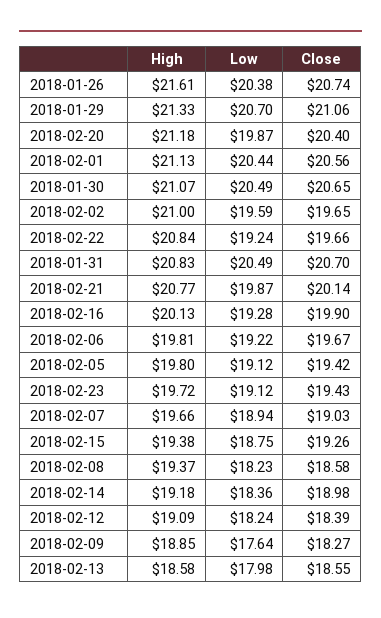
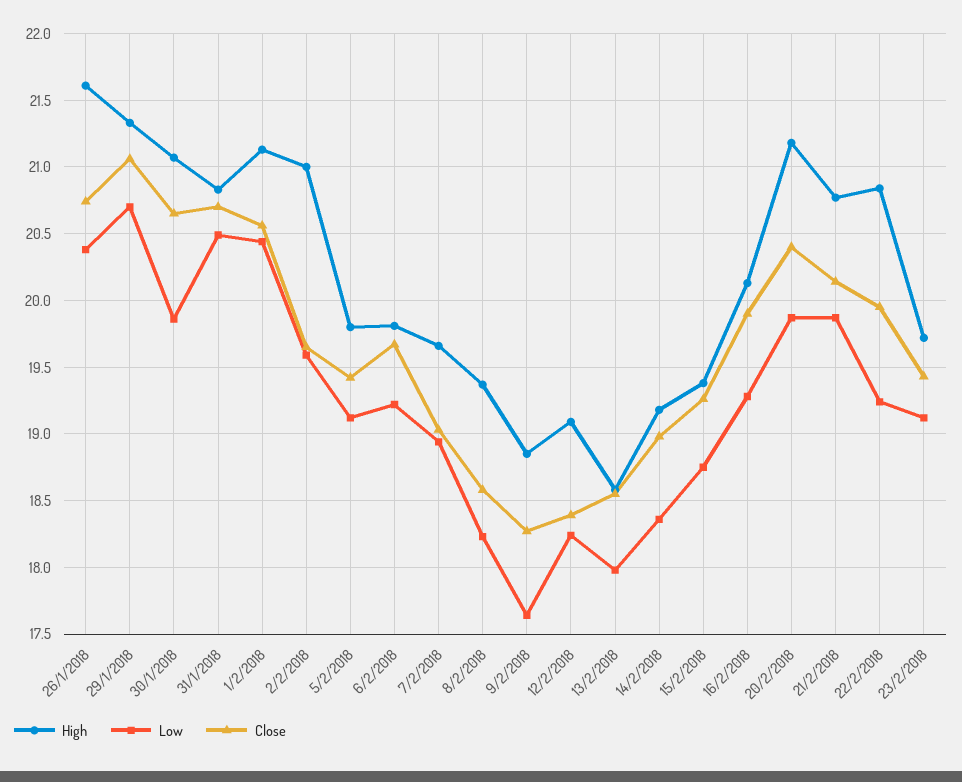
Low, 2018-01-30: 20.49 -> 19.85
Close, 2018-02-22: 19.66 -> 19.95

